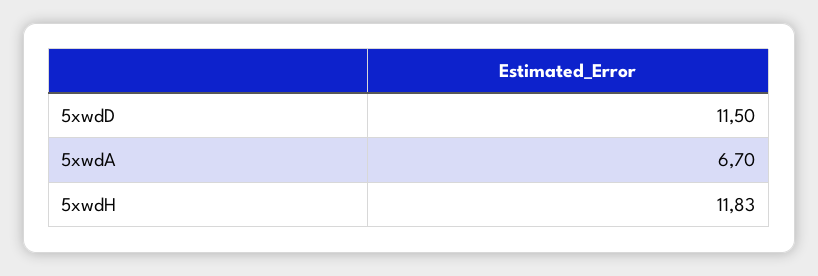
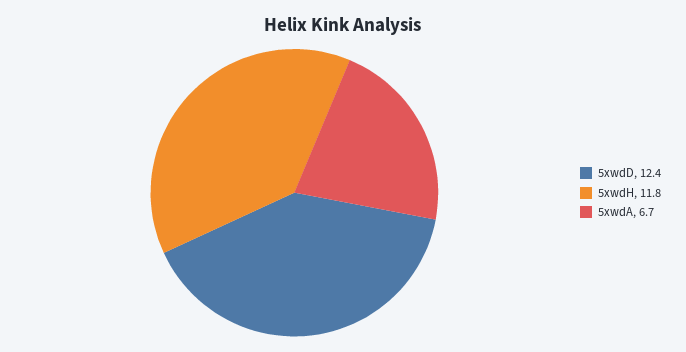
5xwdD: 11.5 -> 12.4

